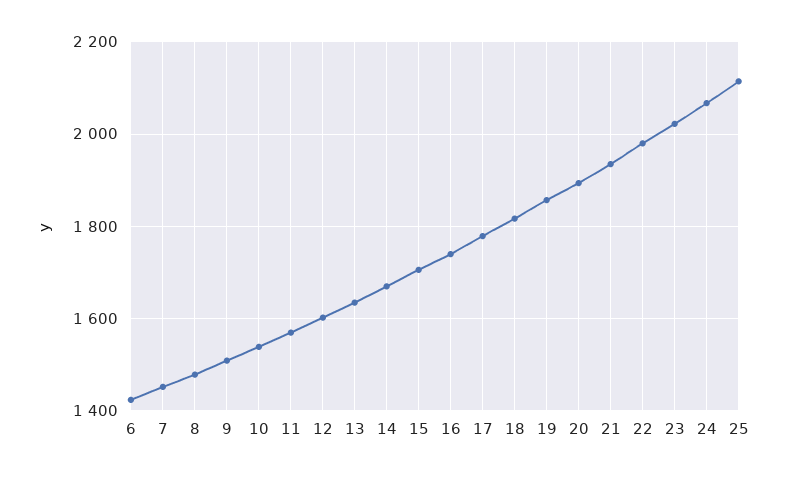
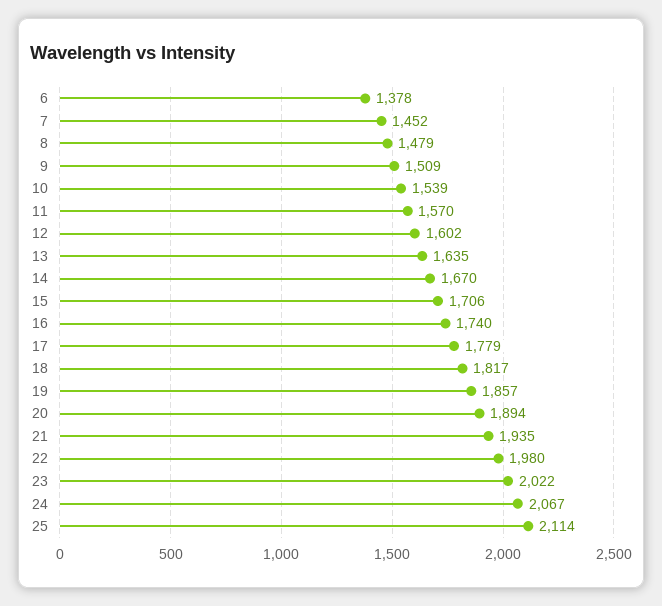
6: 1420 -> 1378

